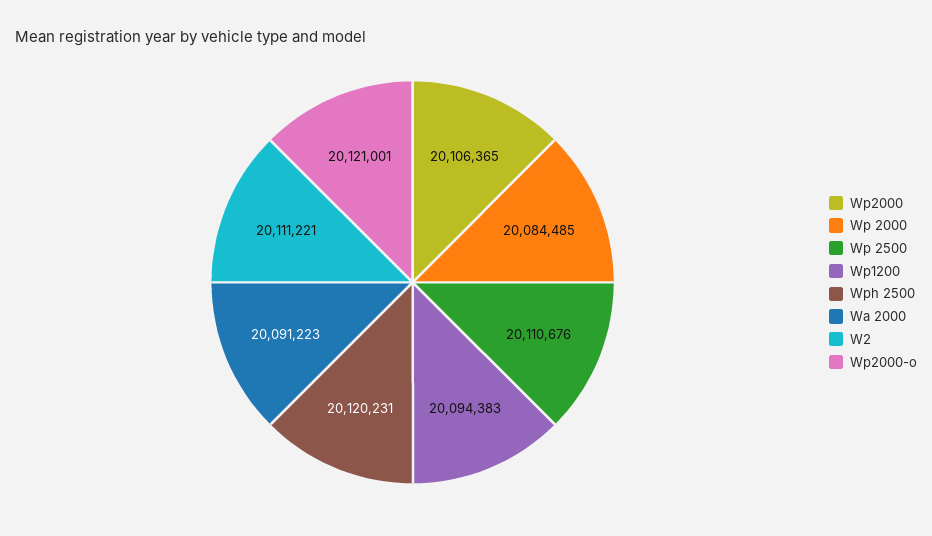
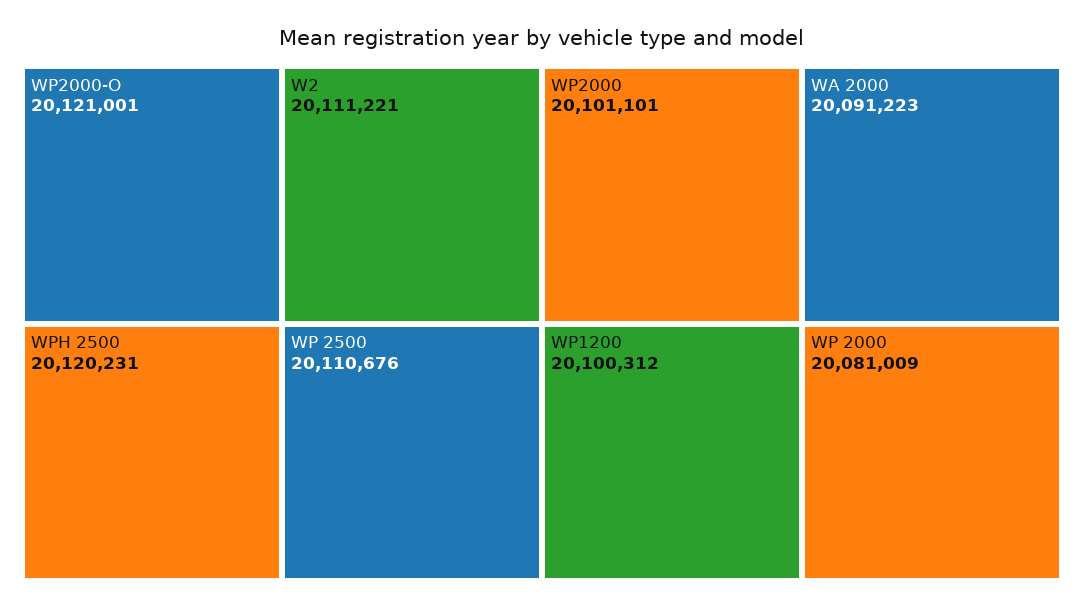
Wp2000: 20106365 -> 20101101
Wp 2000: 20084485 -> 20081009
Wp1200: 20094383 -> 20100312

